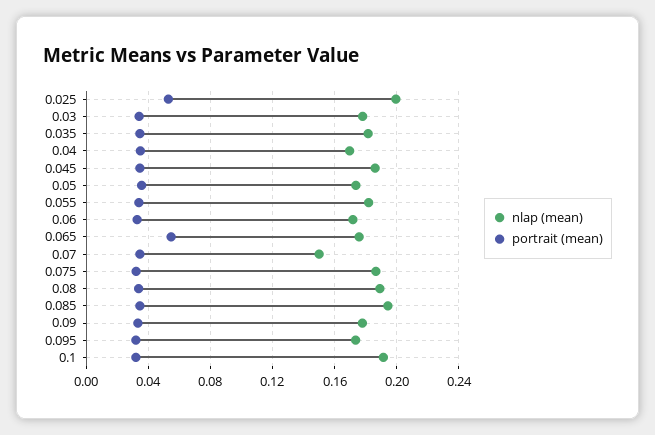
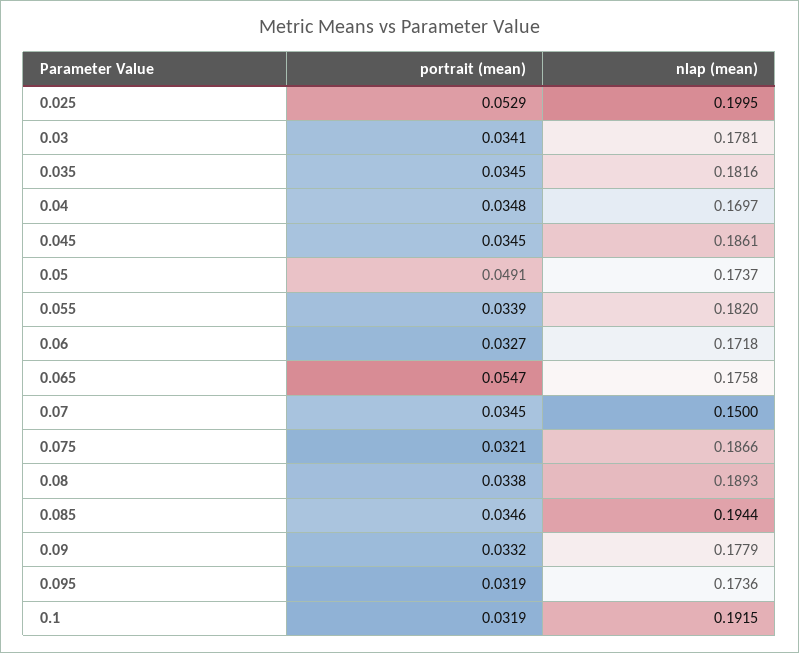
portrait (mean), 0.05: 0.035 -> 0.0491

